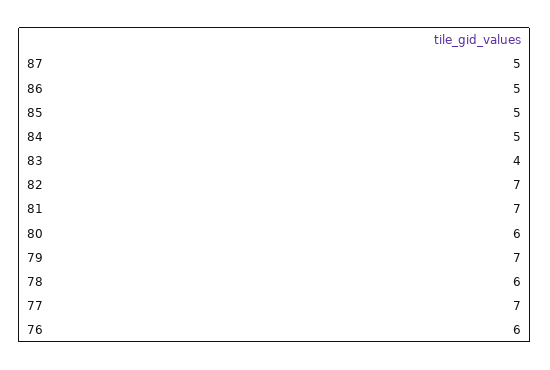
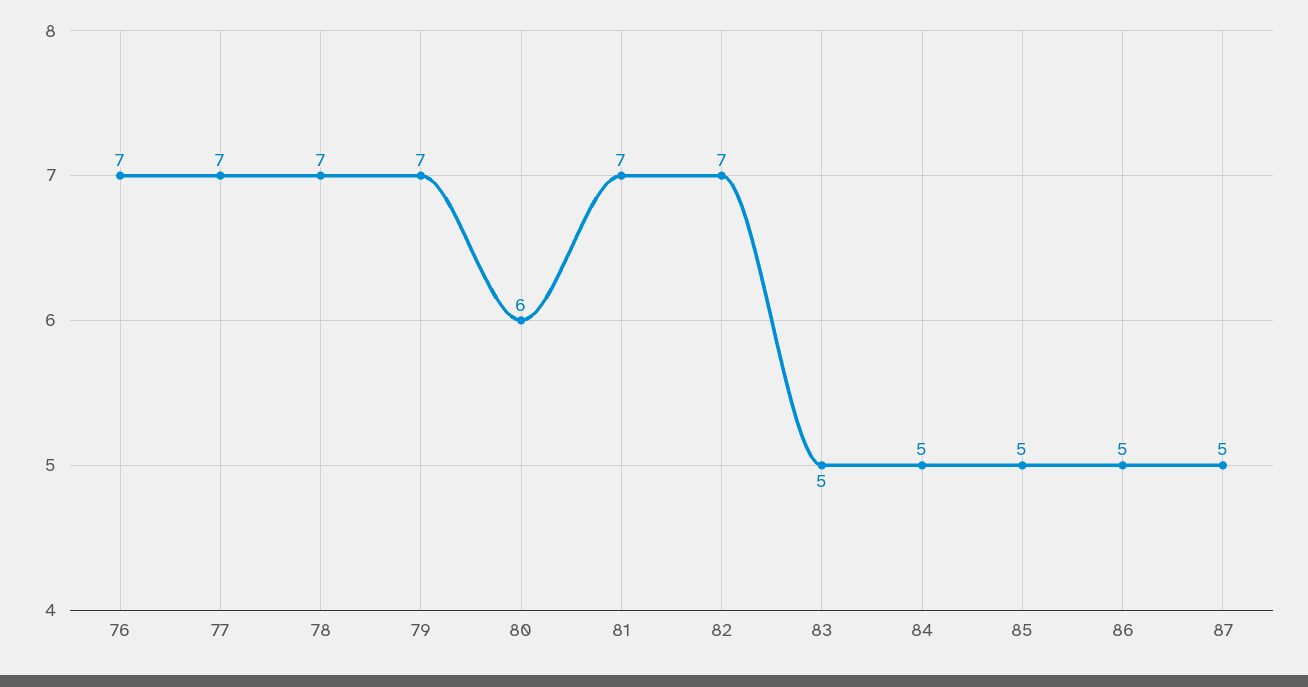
83: 4 -> 5
78: 6 -> 7
76: 6 -> 7

